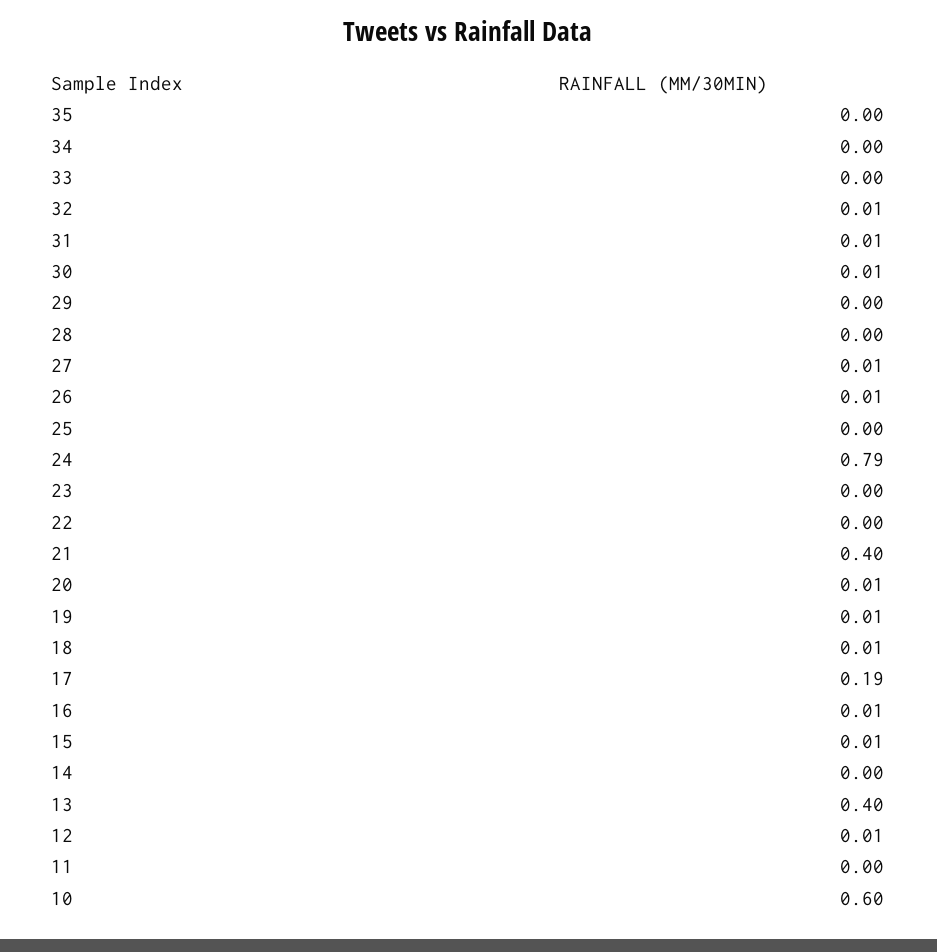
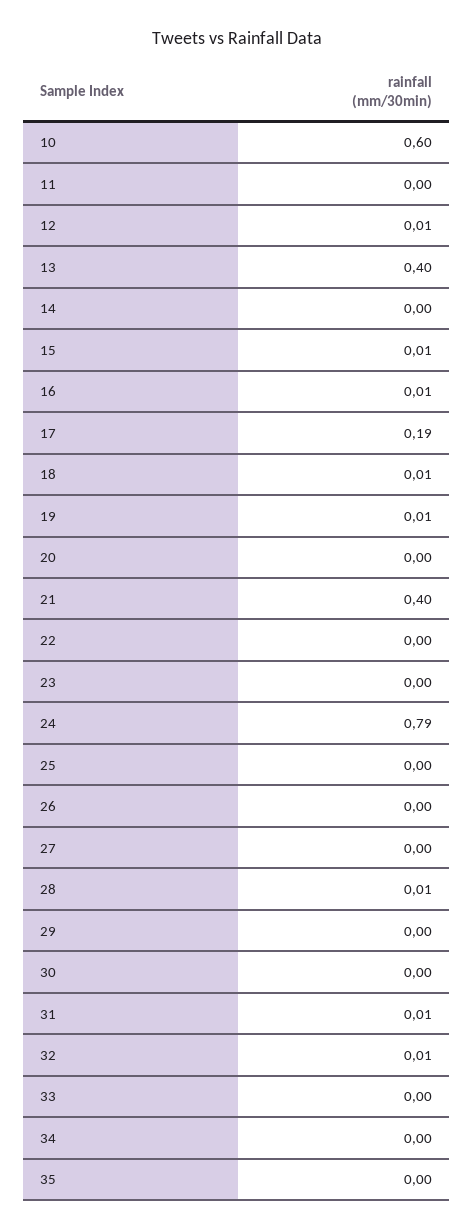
30: 0.01 -> 0
28: 0 -> 0.01
27: 0.01 -> 0
26: 0.01 -> 0
20: 0.01 -> 0

